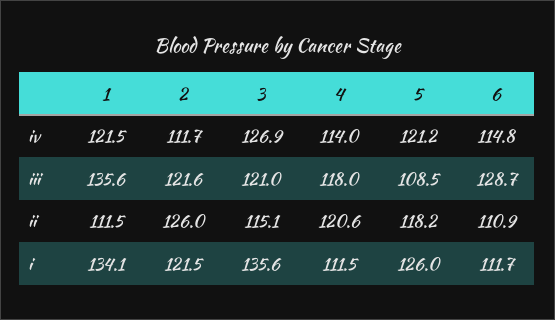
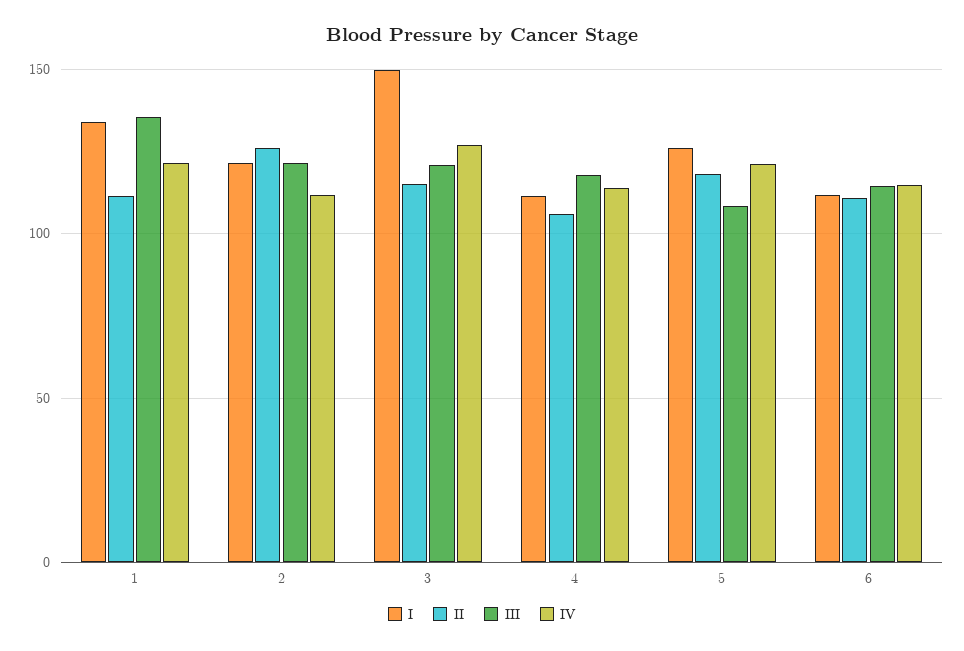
iii, 6: 128.7 -> 115
ii, 4: 120.6 -> 105
i, 3: 135.6 -> 150

